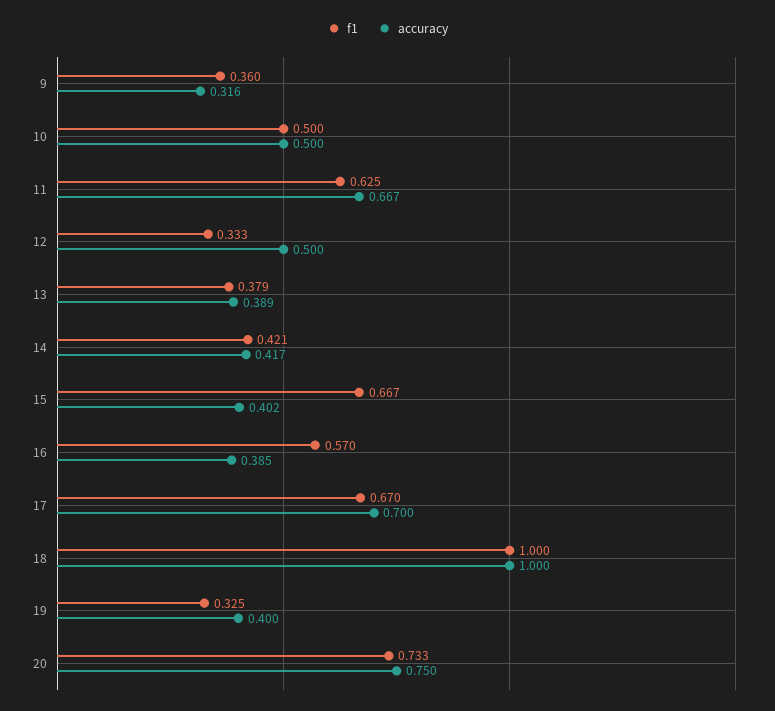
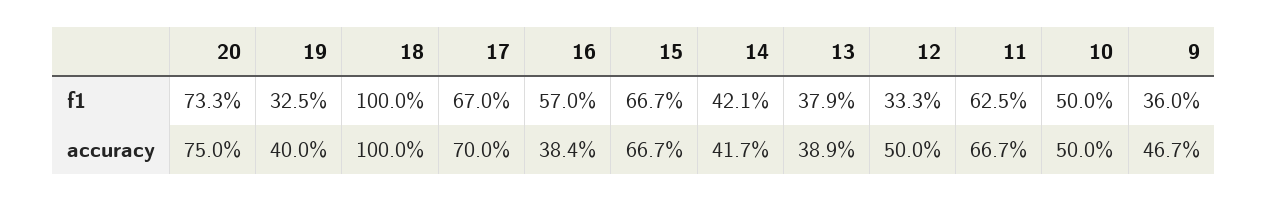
accuracy, 9: 0.316 -> 0.467
accuracy, 15: 0.402 -> 0.667
accuracy, 16: 0.385 -> 0.384

